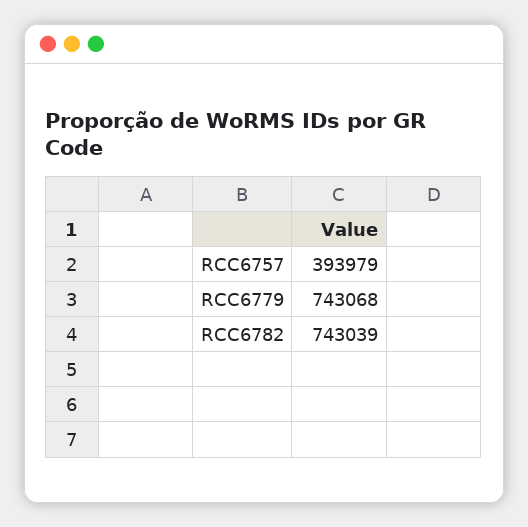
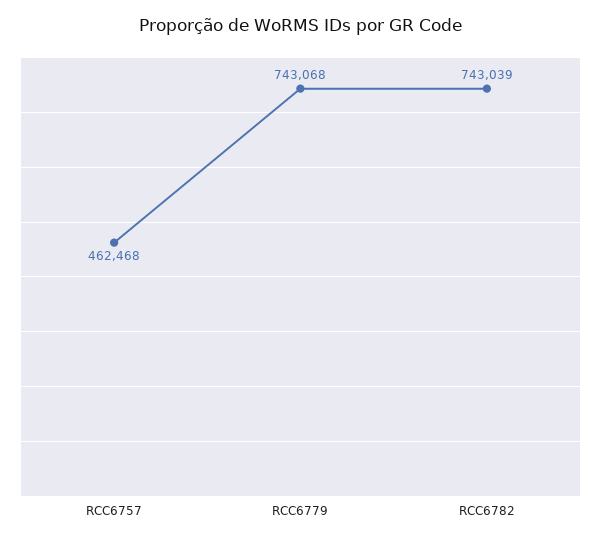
RCC6757: 393979 -> 462468

